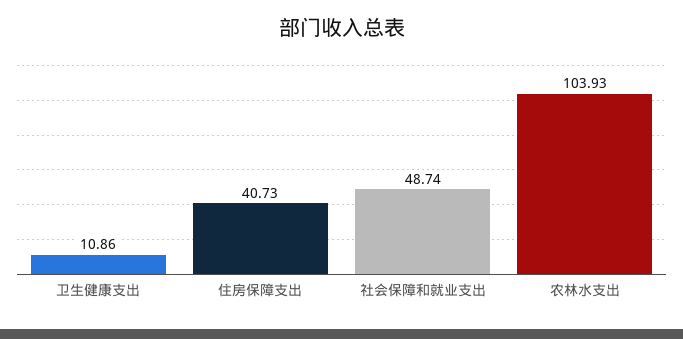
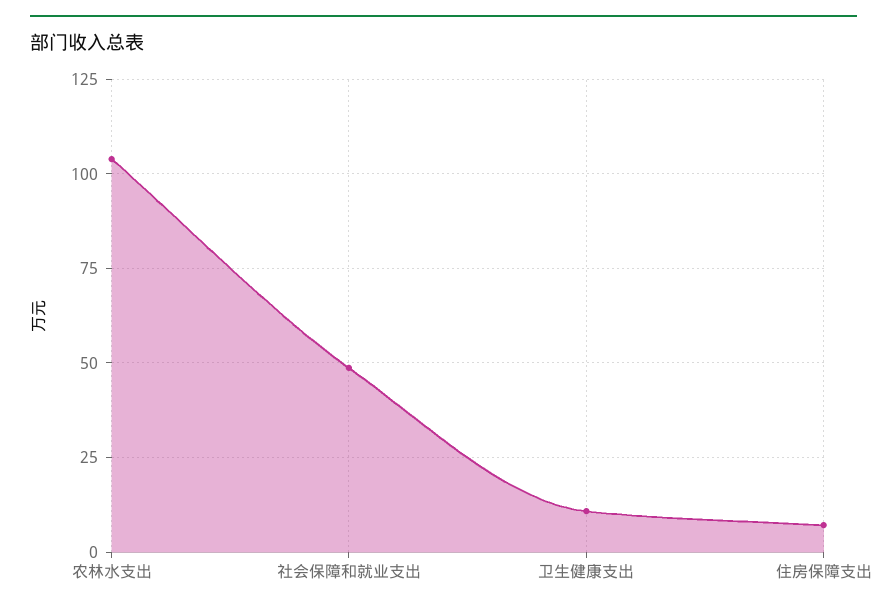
住房保障支出: 40.73 -> 7.5

